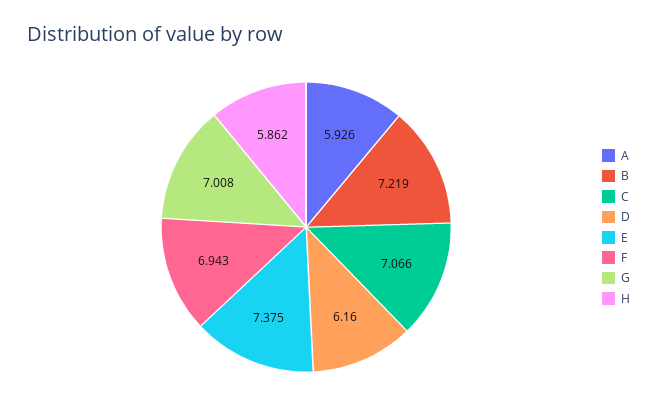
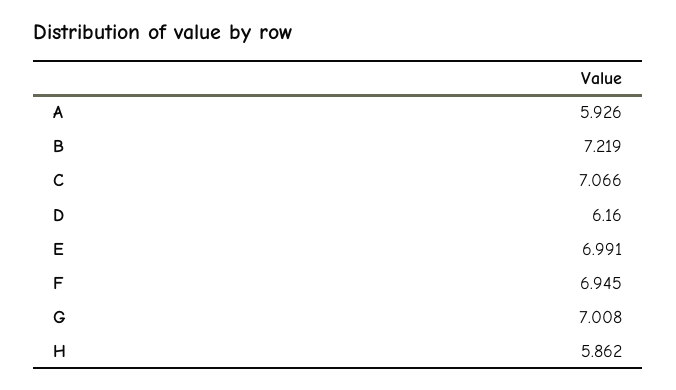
E: 7.375 -> 6.991
F: 6.943 -> 6.945

